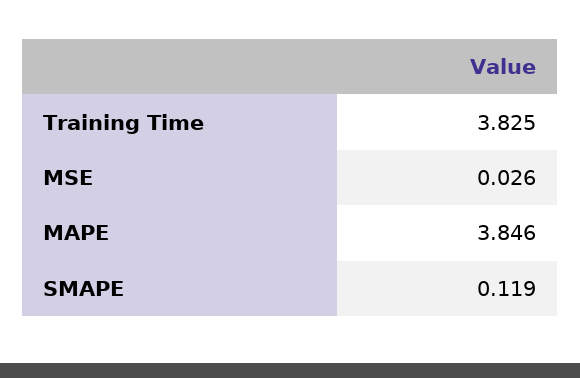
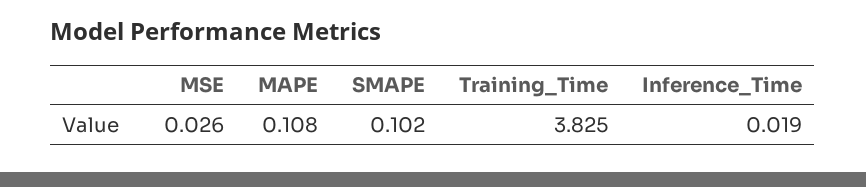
MAPE: 3.846 -> 0.108
SMAPE: 0.119 -> 0.102
Inference_Time: none -> 0.019

